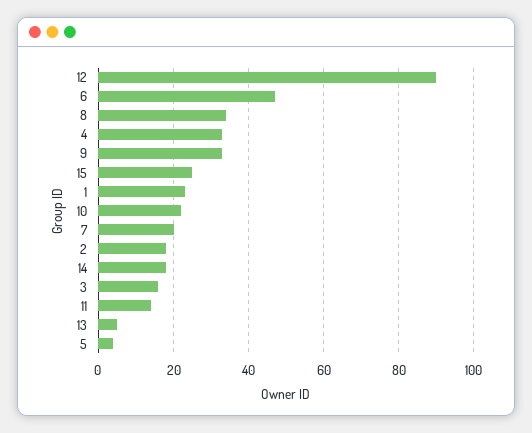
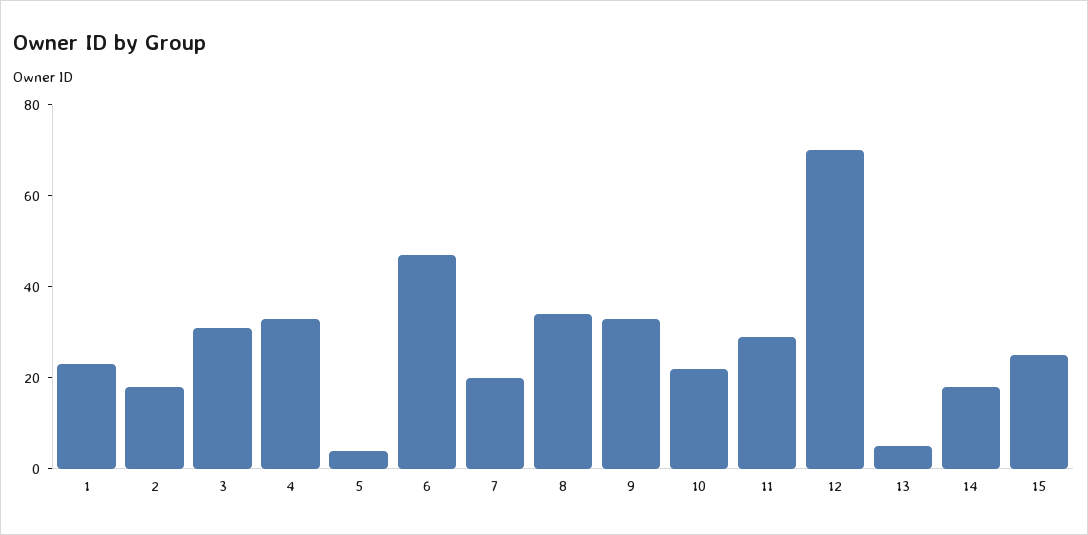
12: 90 -> 70
3: 15 -> 30
11: 15 -> 30

